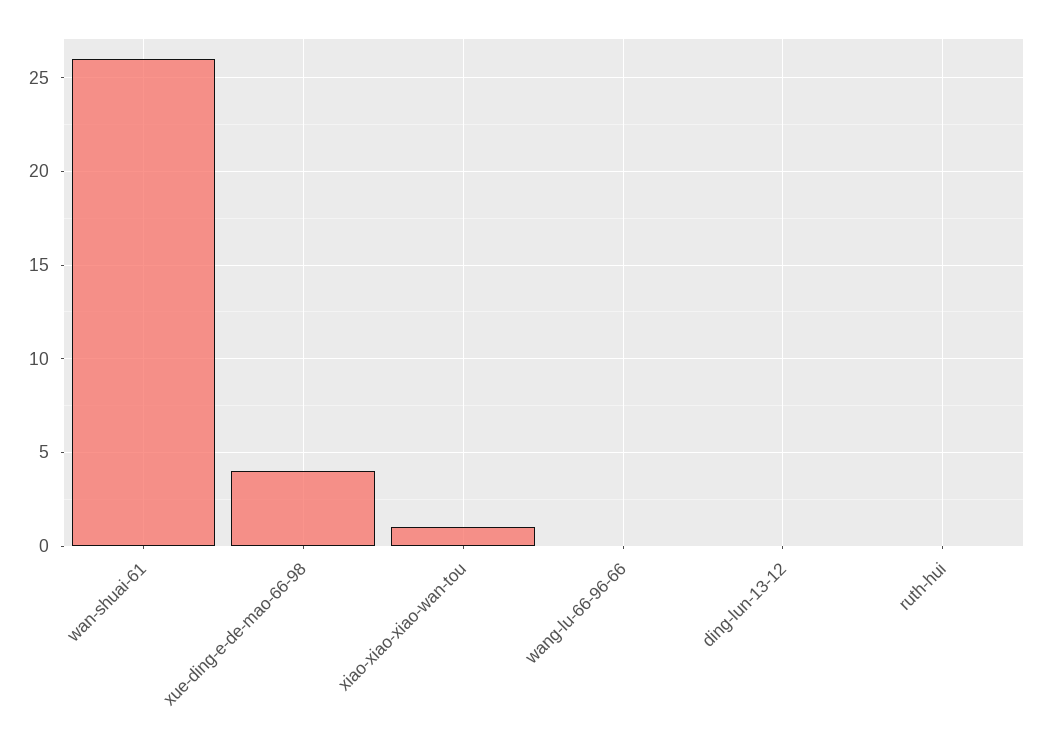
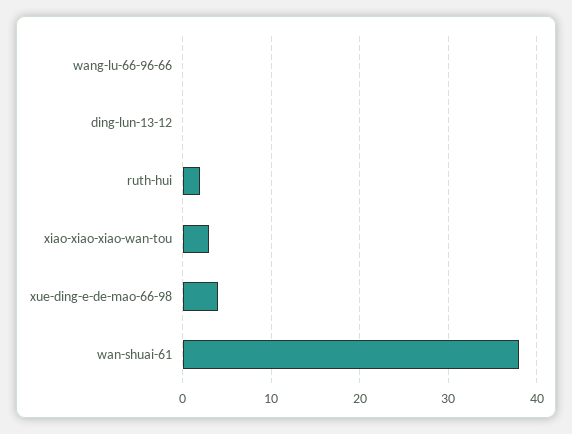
wan-shuai-61: 26 -> 38
xiao-xiao-xiao-wan-tou: 1 -> 3
ruth-hui: 0 -> 2

